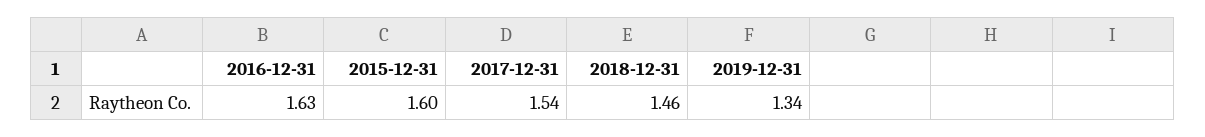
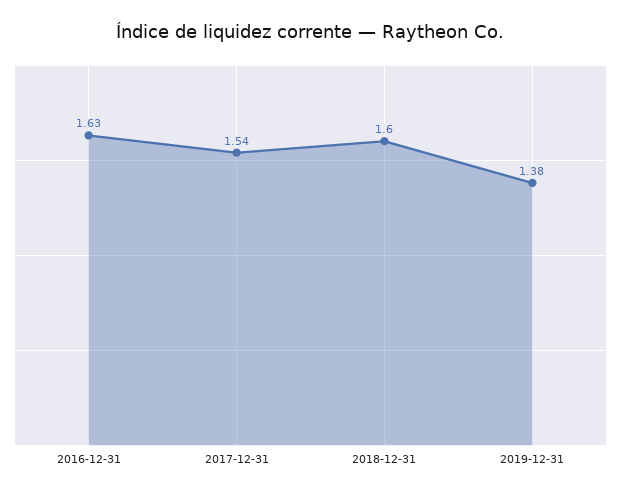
2015-12-31: 1.6 -> none
2018-12-31: 1.46 -> 1.6
2019-12-31: 1.34 -> 1.38

